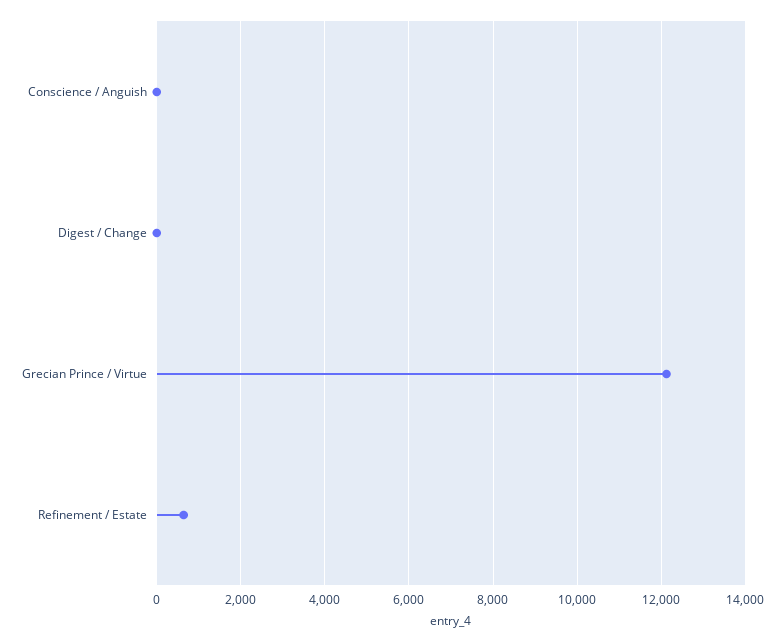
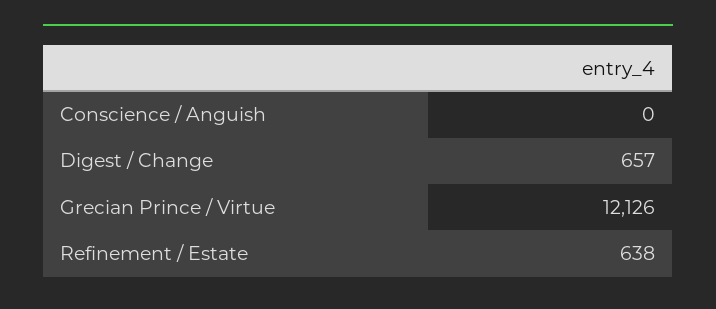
Digest / Change: 0 -> 657

